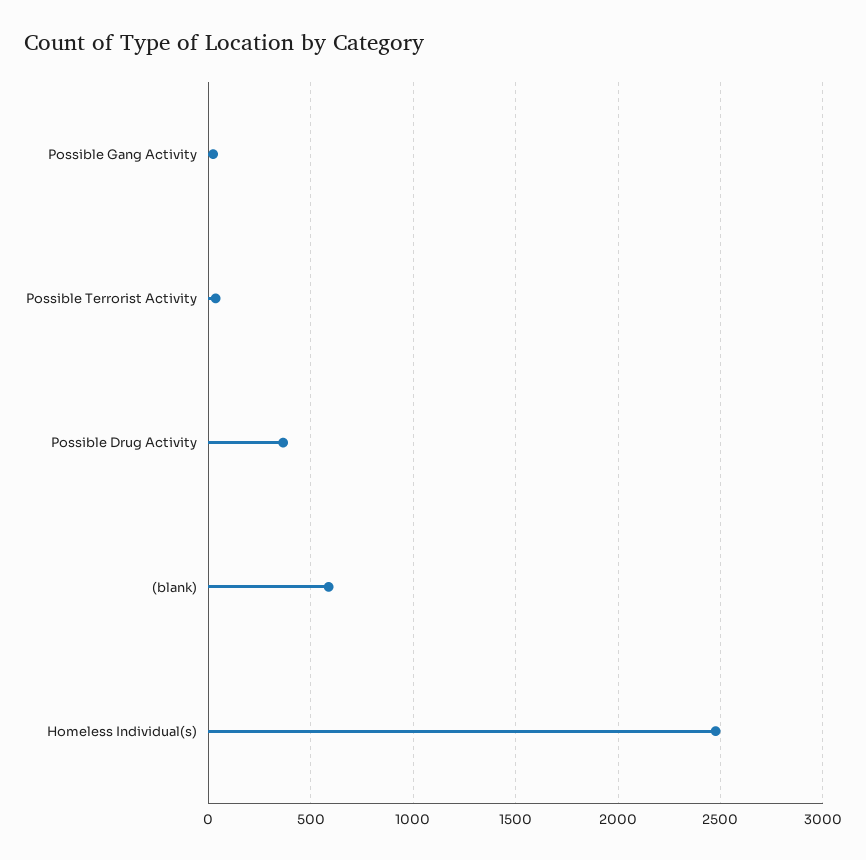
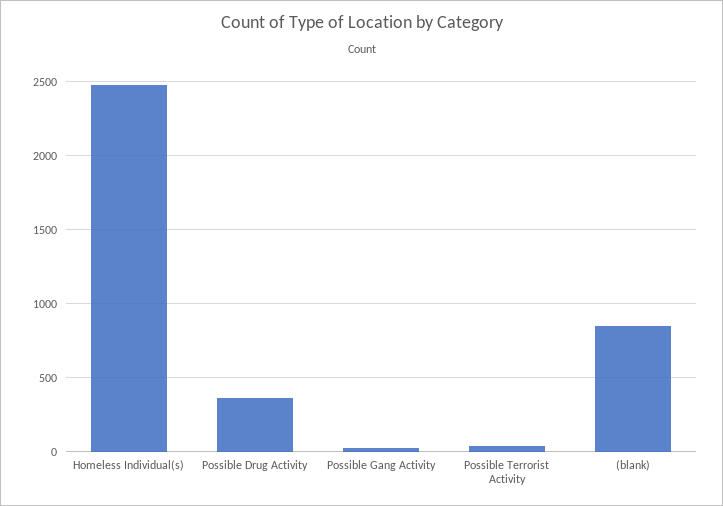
(blank): 600 -> 850

